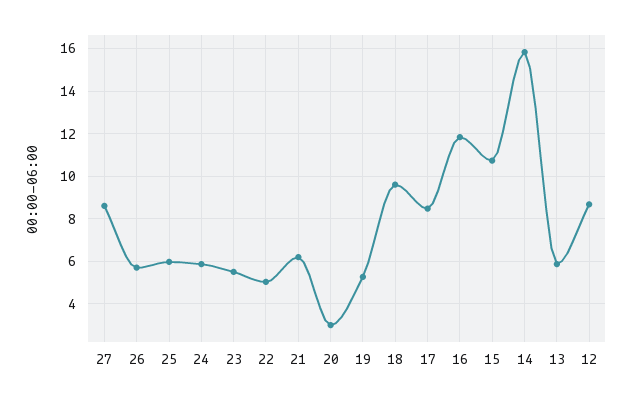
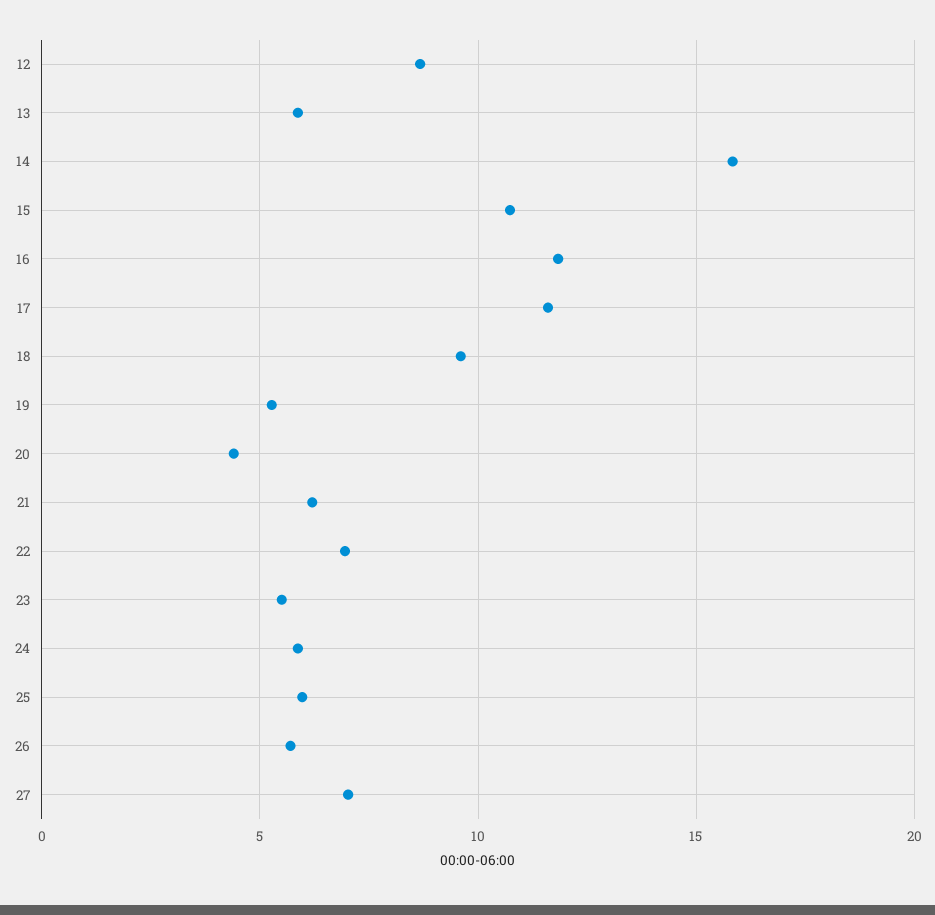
27: 8.5 -> 7
22: 5 -> 7
20: 3 -> 4.5
17: 8.5 -> 11.5

